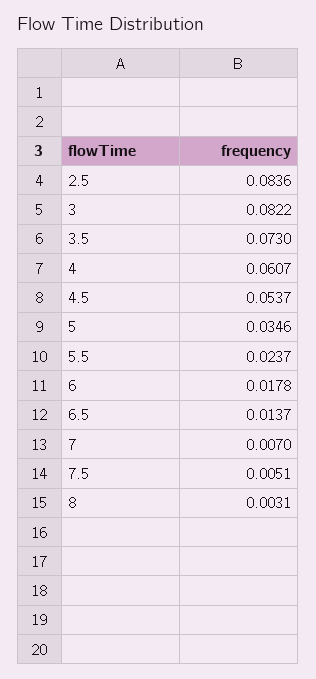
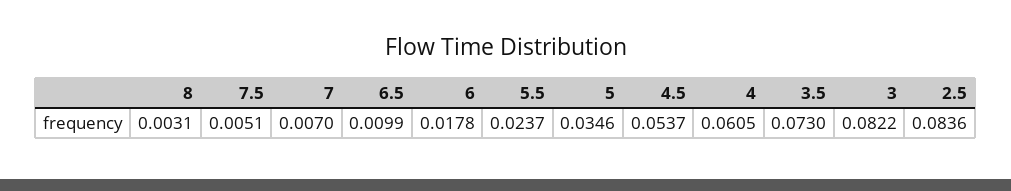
4: 0.0607 -> 0.0605
6.5: 0.0137 -> 0.0099

